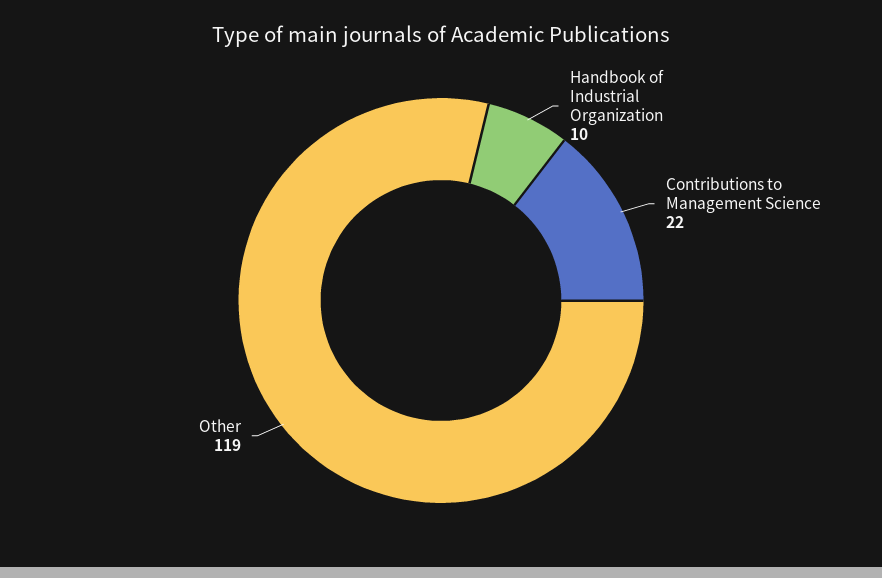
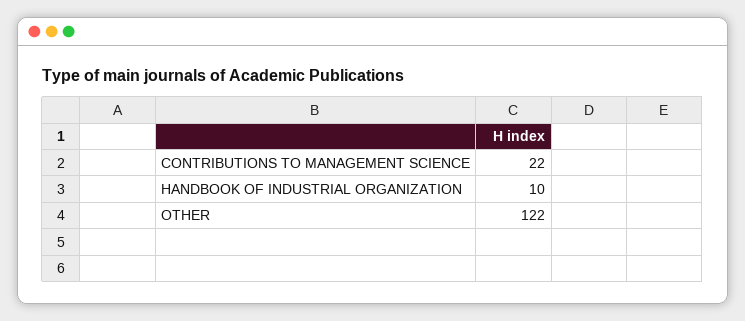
Other: 119 -> 122

